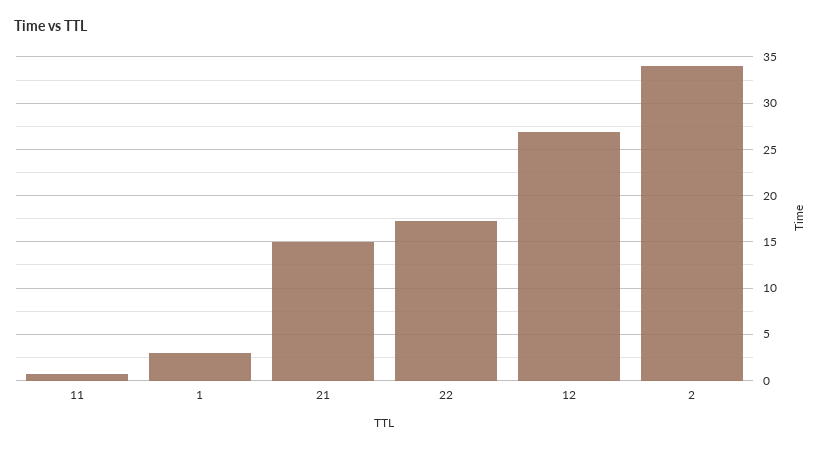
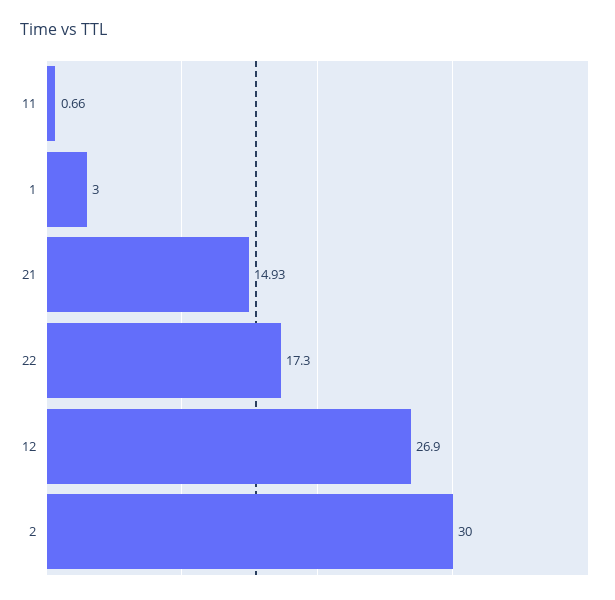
2: 34 -> 30

